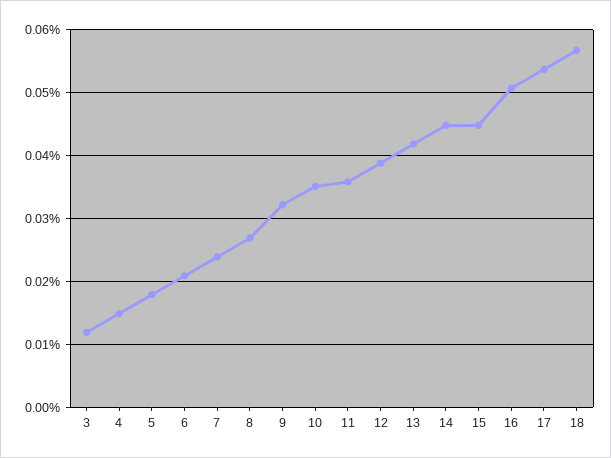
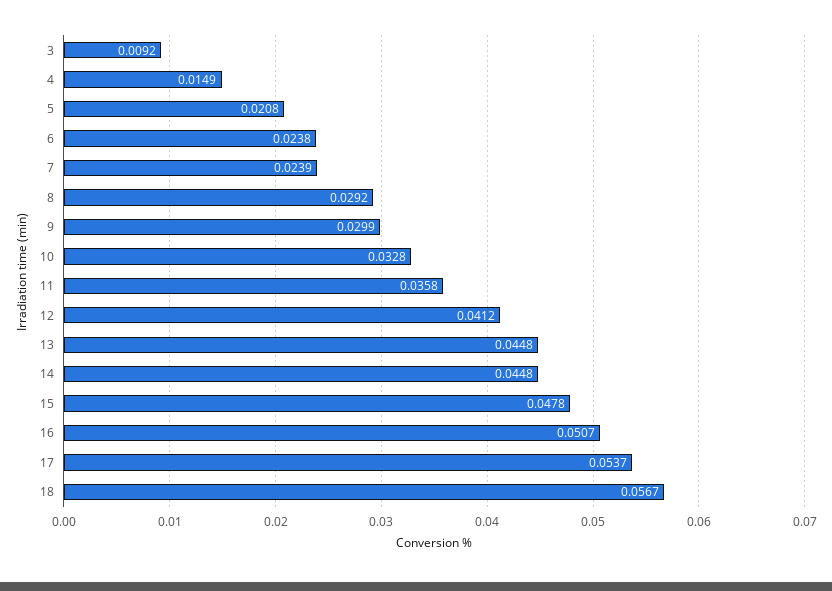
3: 0.012 -> 0.0092
5: 0.018 -> 0.0208
6: 0.021 -> 0.0238
8: 0.027 -> 0.0292
9: 0.032 -> 0.0299
10: 0.035 -> 0.0328
12: 0.039 -> 0.0412
13: 0.042 -> 0.0448
15: 0.045 -> 0.0478

